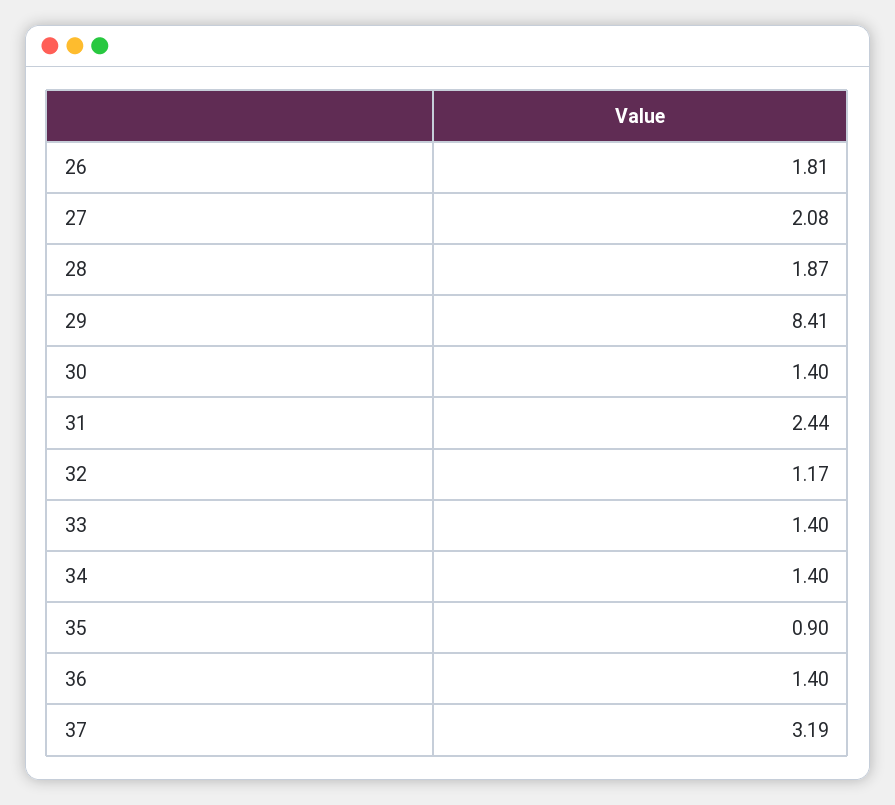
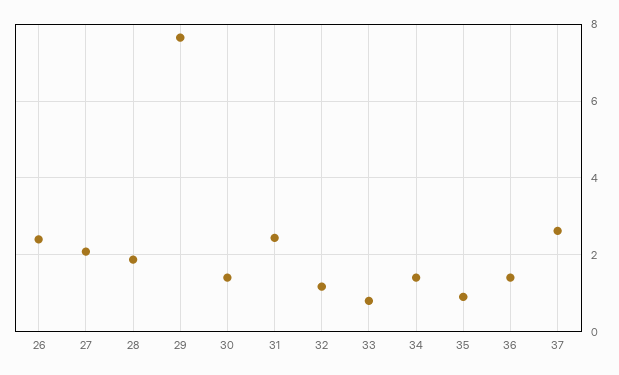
26: 1.81 -> 2.4
29: 8.41 -> 7.6
33: 1.4 -> 0.8
37: 3.19 -> 2.6

